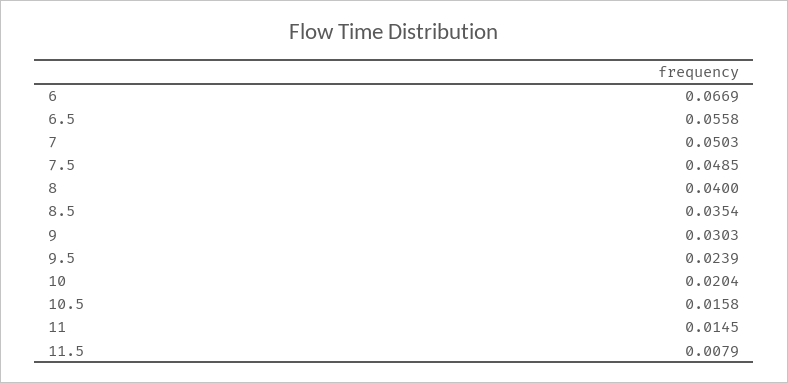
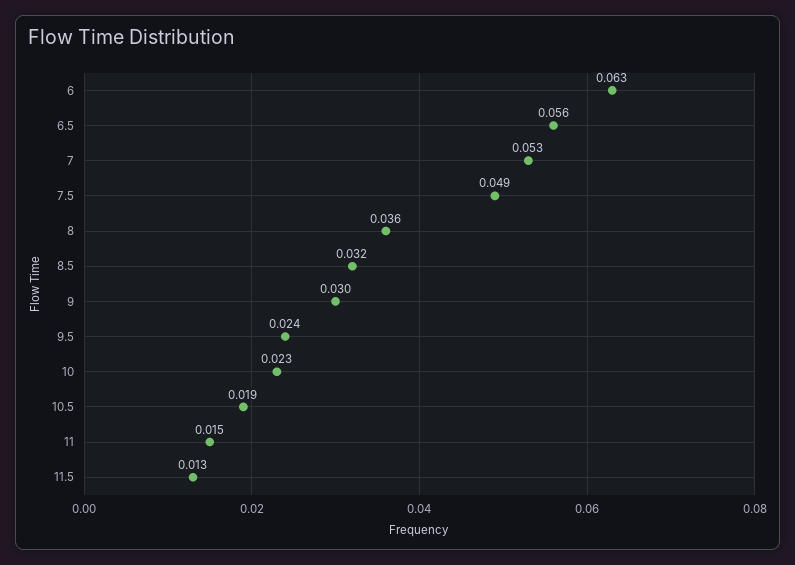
6: 0.0669 -> 0.063
7: 0.0503 -> 0.053
8: 0.04 -> 0.036
8.5: 0.0354 -> 0.032
10: 0.0204 -> 0.023
10.5: 0.0158 -> 0.019
11.5: 0.0079 -> 0.013

